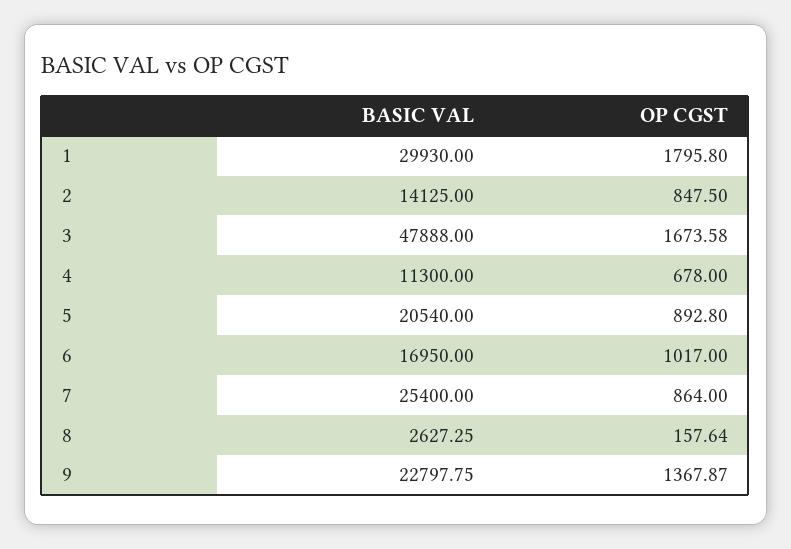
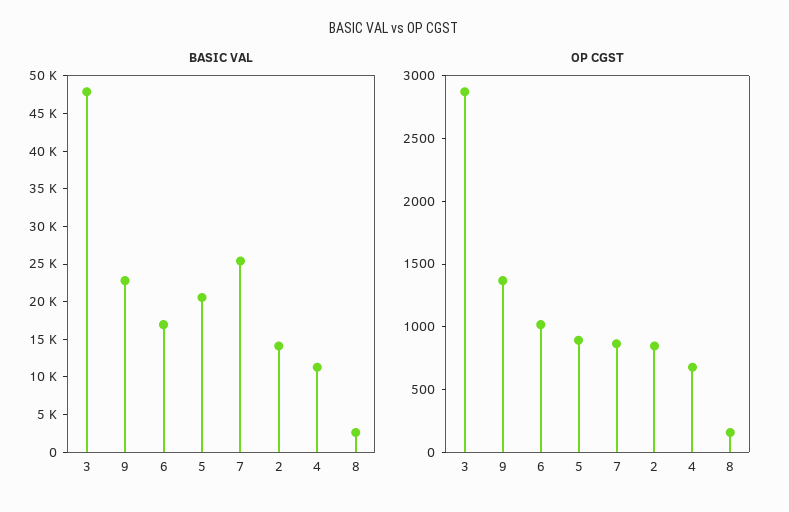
BASIC VAL, 1: 29930 -> none
OP CGST, 1: 1795.8 -> none
OP CGST, 3: 1673.58 -> 2900

